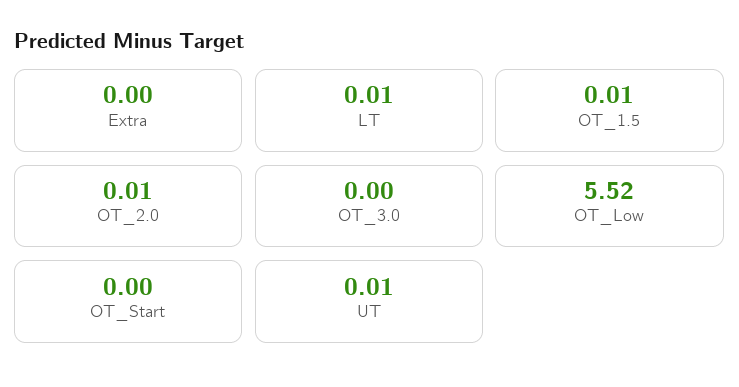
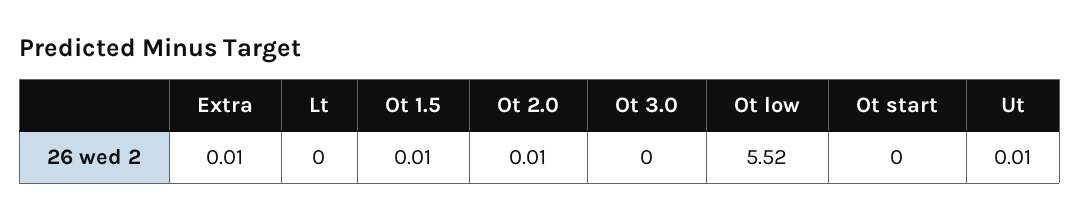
Extra: 0 -> 0.01
LT: 0.01 -> 0

